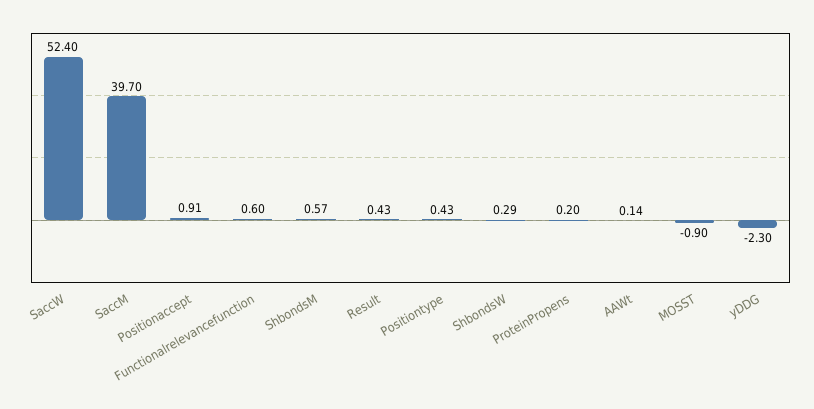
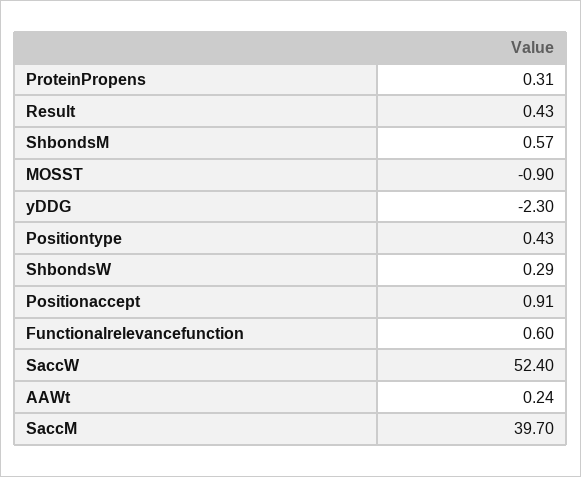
ProteinPropens: 0.2 -> 0.31
AAWt: 0.14 -> 0.24

